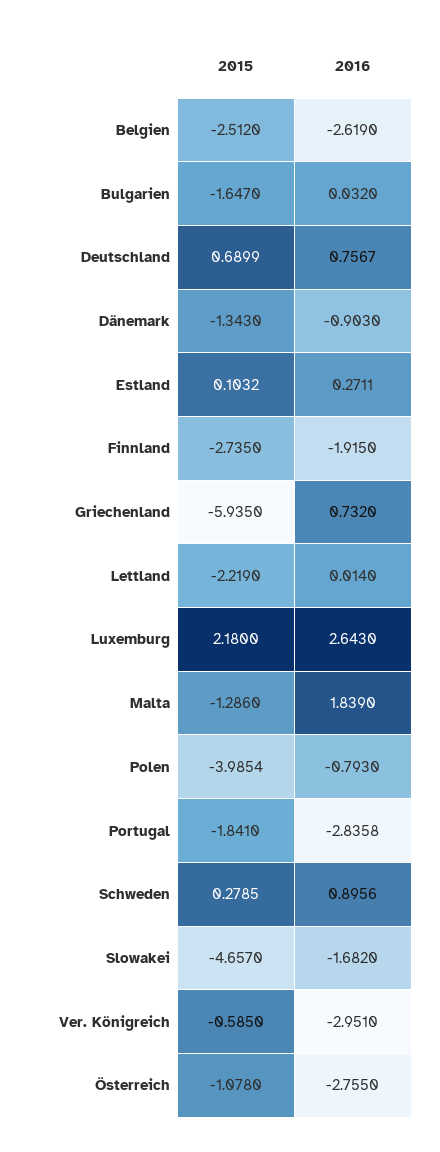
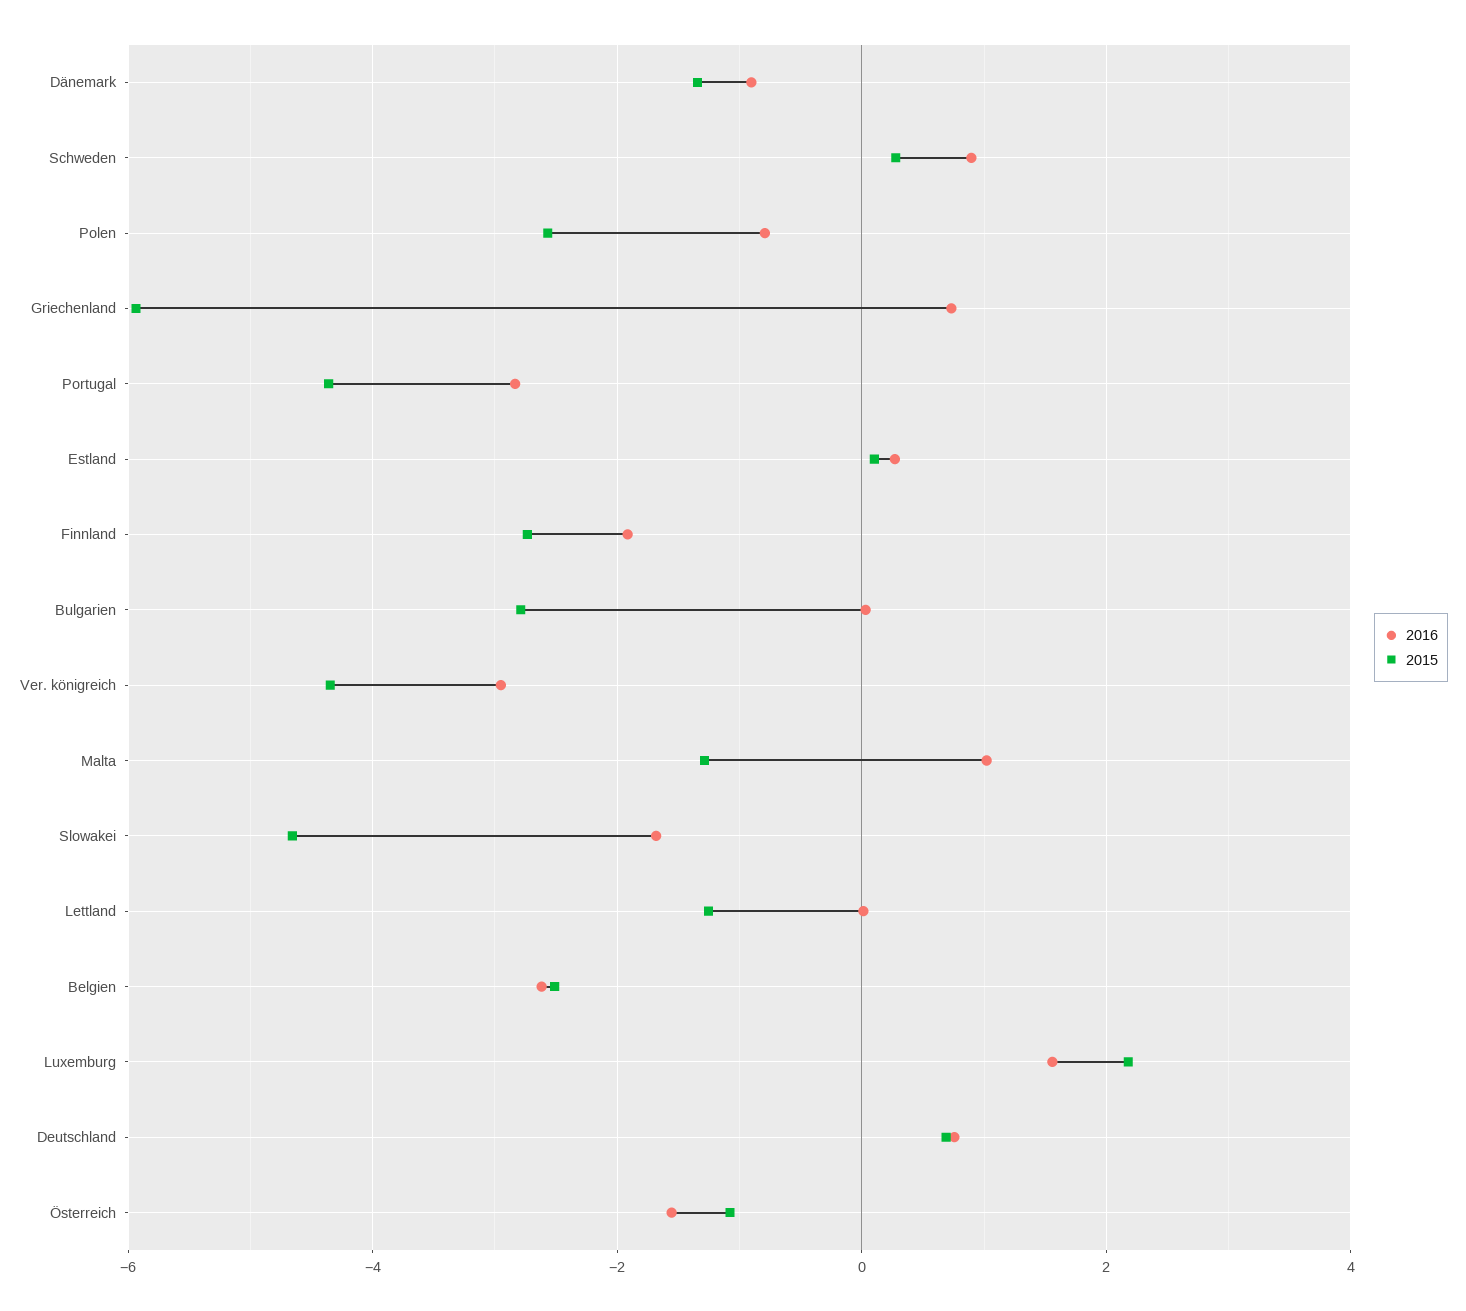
2015, Bulgarien: -1.647 -> -2.8
2015, Lettland: -2.219 -> -1.2
2016, Luxemburg: 2.643 -> 1.6
2016, Malta: 1.839 -> 1
2015, Polen: -3.9854 -> -2.6
2015, Portugal: -1.841 -> -4.4
2015, Ver. Königreich: -0.585 -> -4.4
2016, Österreich: -2.755 -> -1.6

